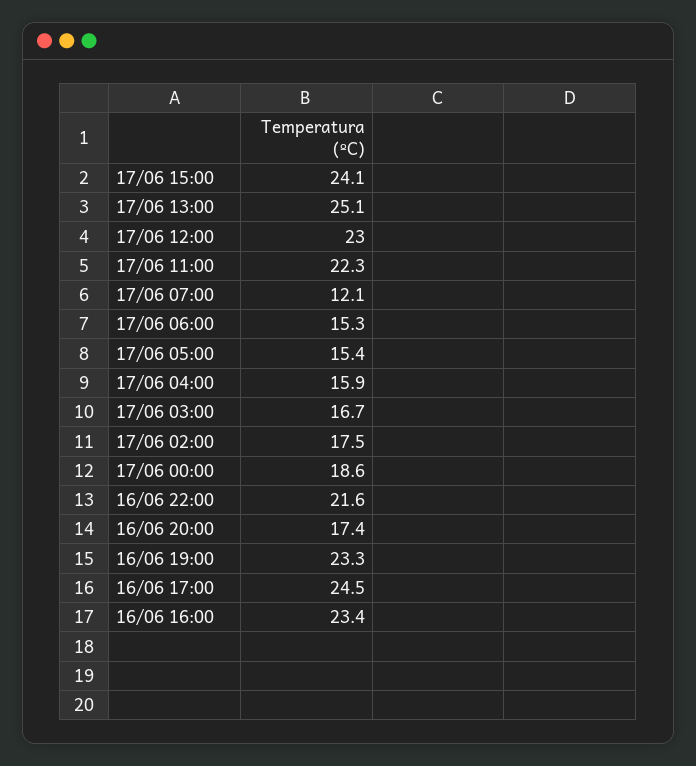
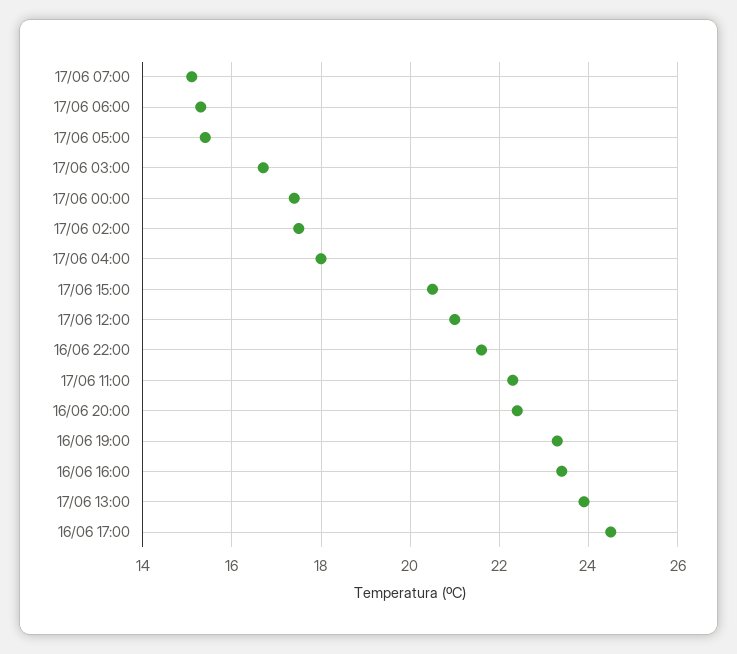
17/06 15:00: 24.1 -> 20.5
17/06 13:00: 25.1 -> 24
17/06 12:00: 23 -> 21
17/06 07:00: 12.1 -> 15
17/06 04:00: 15.9 -> 18
17/06 00:00: 18.6 -> 17.5
16/06 20:00: 17.4 -> 22.5

